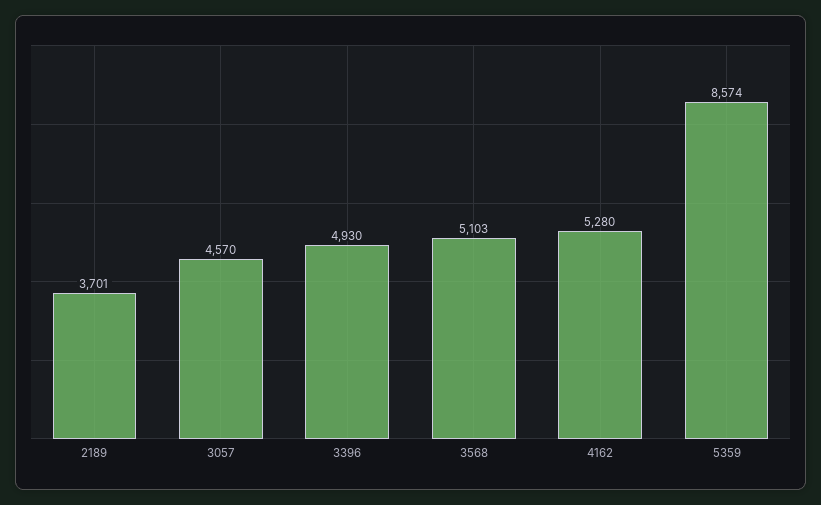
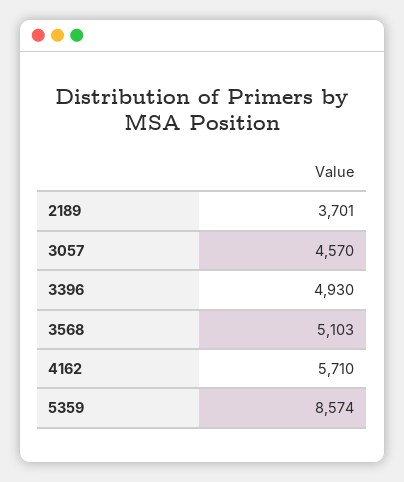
4162: 5280 -> 5710

